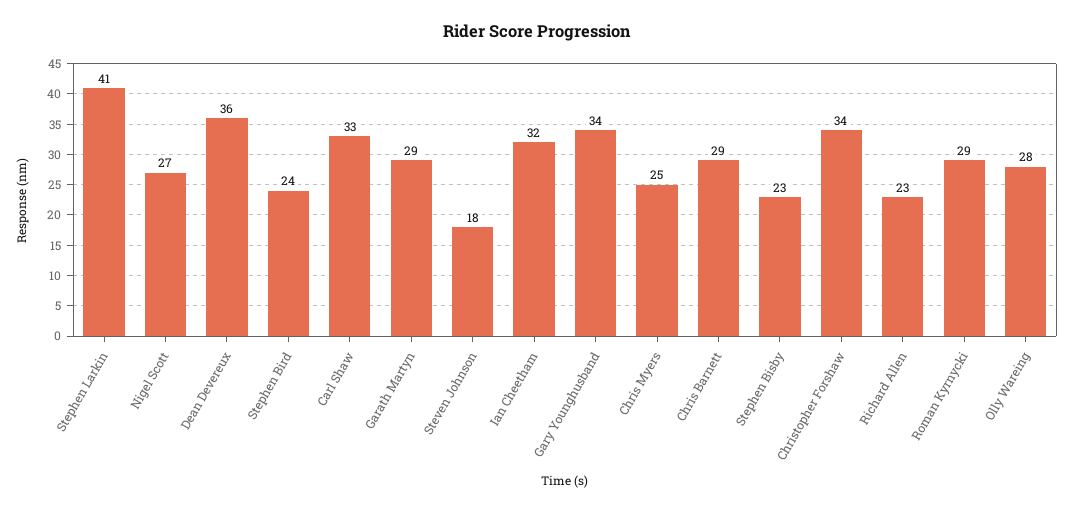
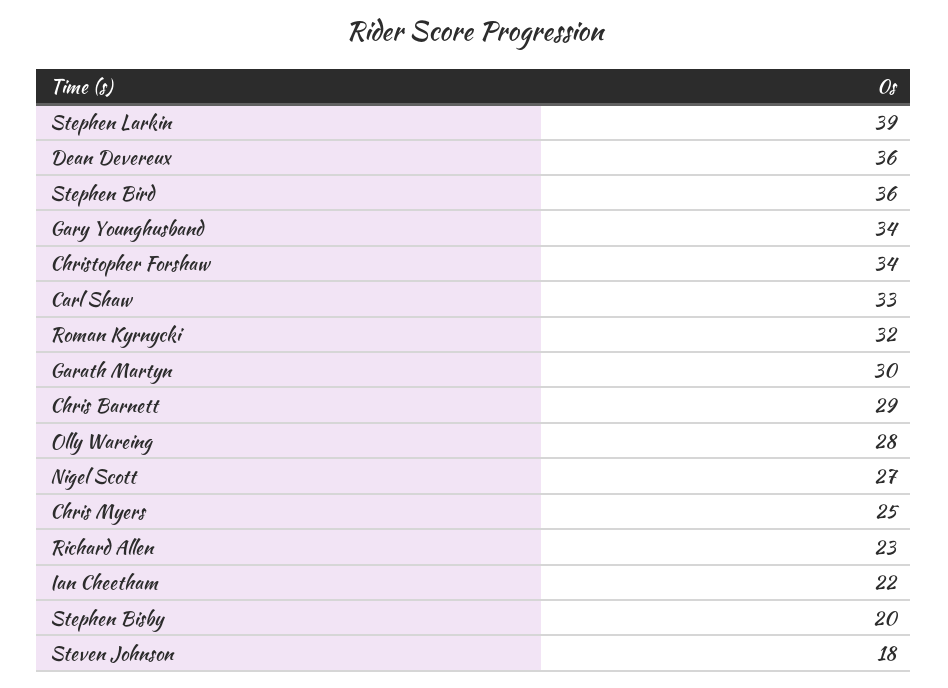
Stephen Larkin: 41 -> 39
Stephen Bird: 24 -> 36
Garath Martyn: 29 -> 30
Ian Cheetham: 32 -> 22
Stephen Bisby: 23 -> 20
Roman Kyrnycki: 29 -> 32

